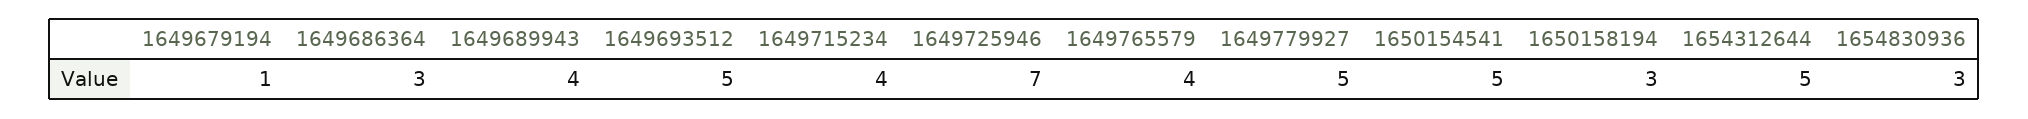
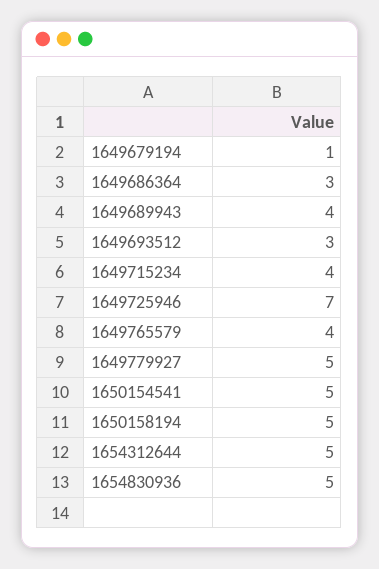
1649693512: 5 -> 3
1650158194: 3 -> 5
1654830936: 3 -> 5

